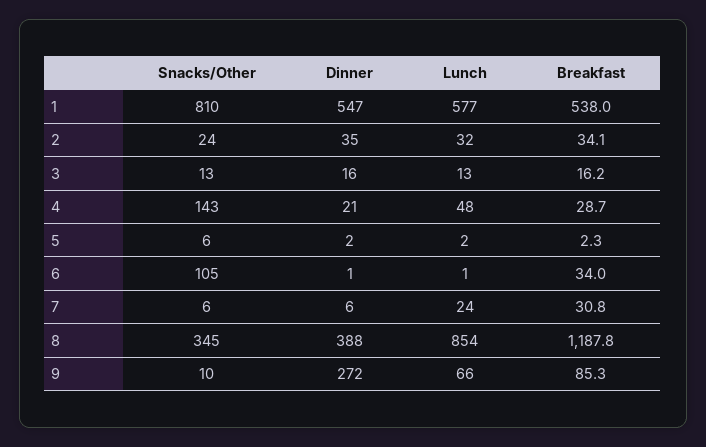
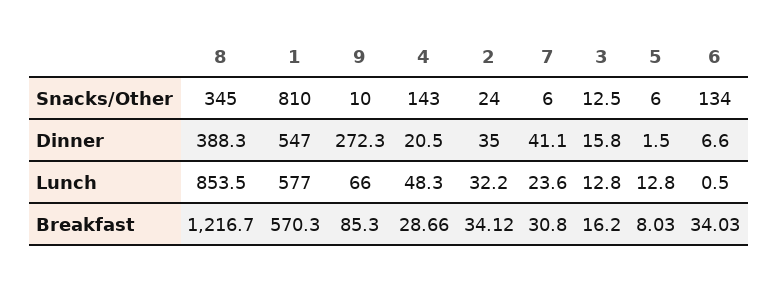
Breakfast, 1: 538 -> 570.3
Lunch, 5: 2 -> 12.8
Breakfast, 5: 2.3 -> 8.03
Snacks/Other, 6: 105 -> 134
Dinner, 6: 1 -> 6.6
Dinner, 7: 6 -> 41.1
Breakfast, 8: 1187.8 -> 1216.7

